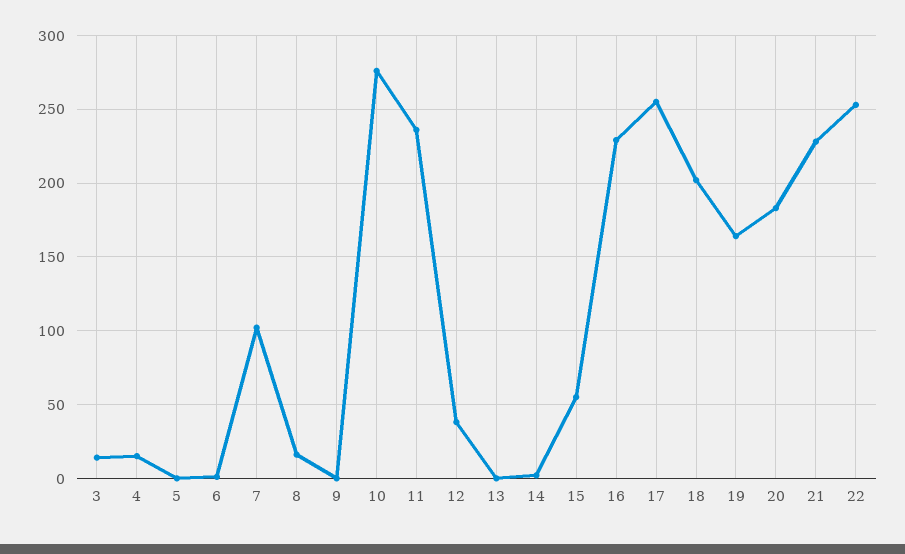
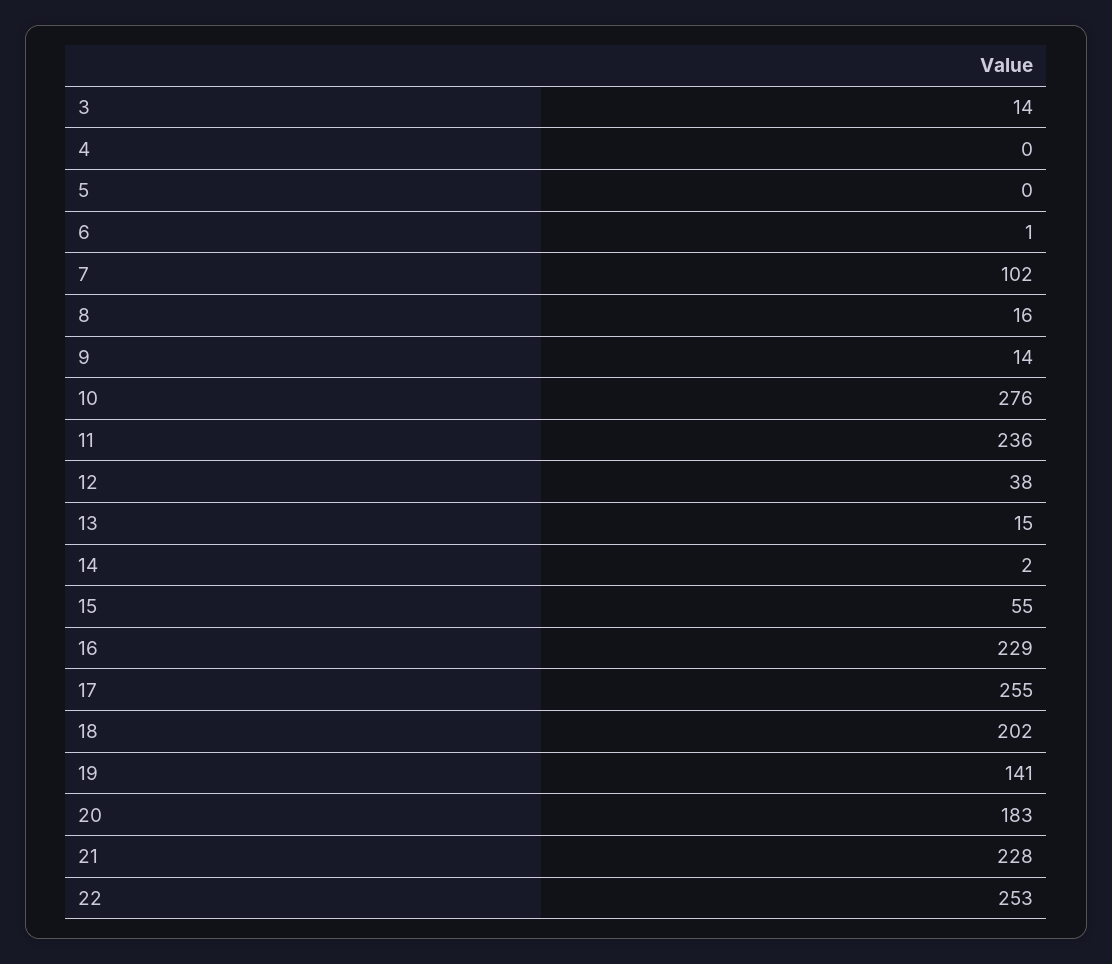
4: 15 -> 0
9: 0 -> 14
13: 0 -> 15
19: 165 -> 141

